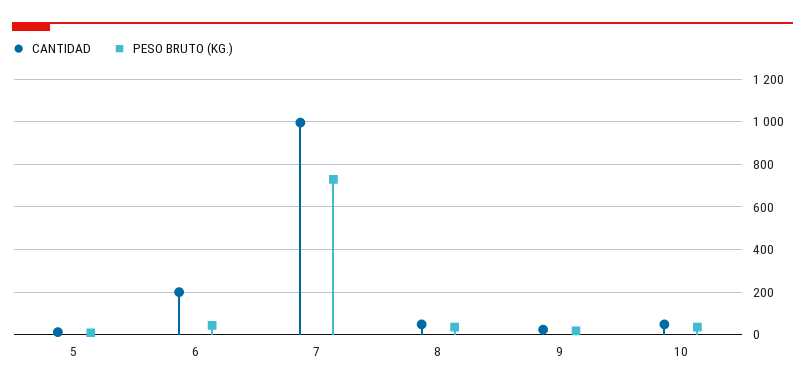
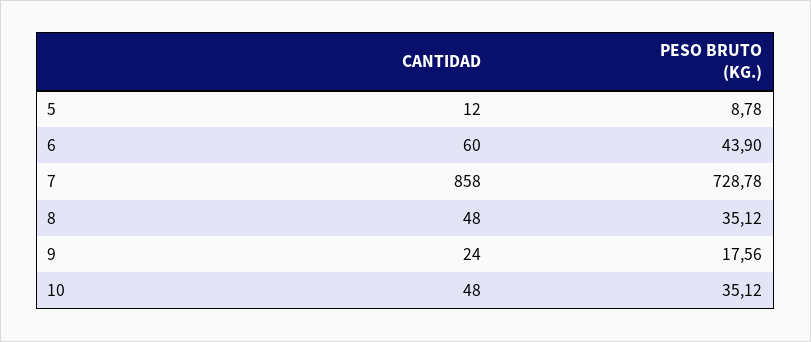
CANTIDAD, 6: 200 -> 60
CANTIDAD, 7: 1000 -> 858

